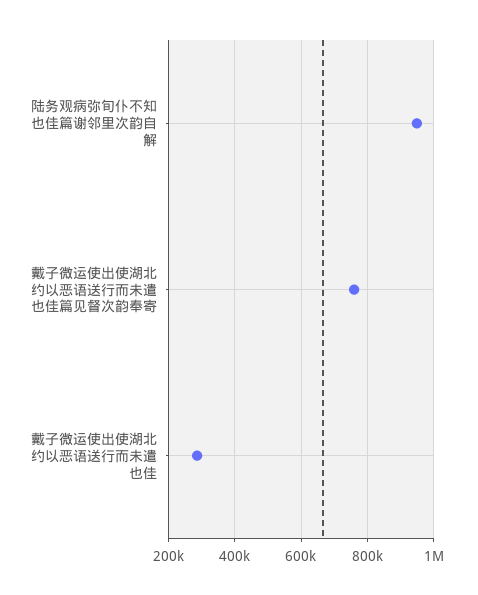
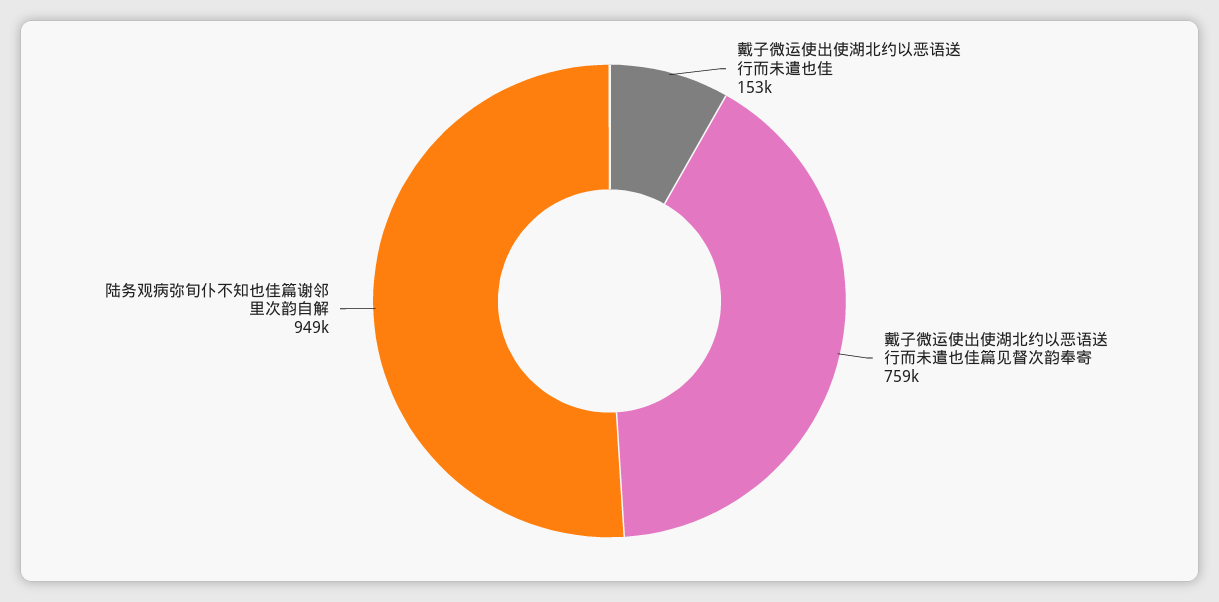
戴子微运使出使湖北约以恶语送行而未遣也佳: 280000 -> 153000

